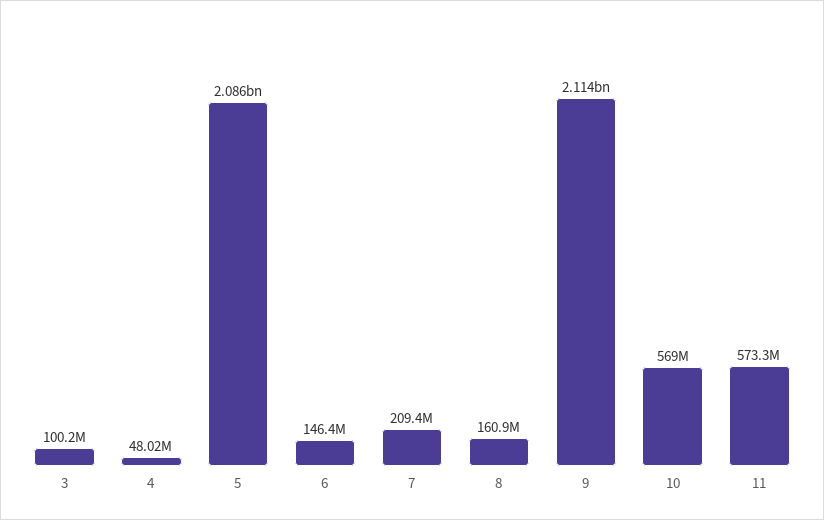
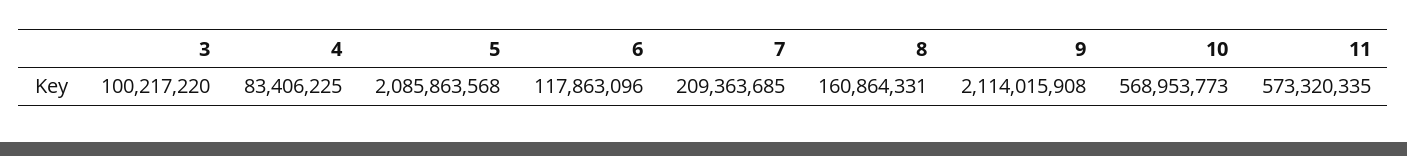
4: 48020000 -> 83406225
6: 146400000 -> 117863096

